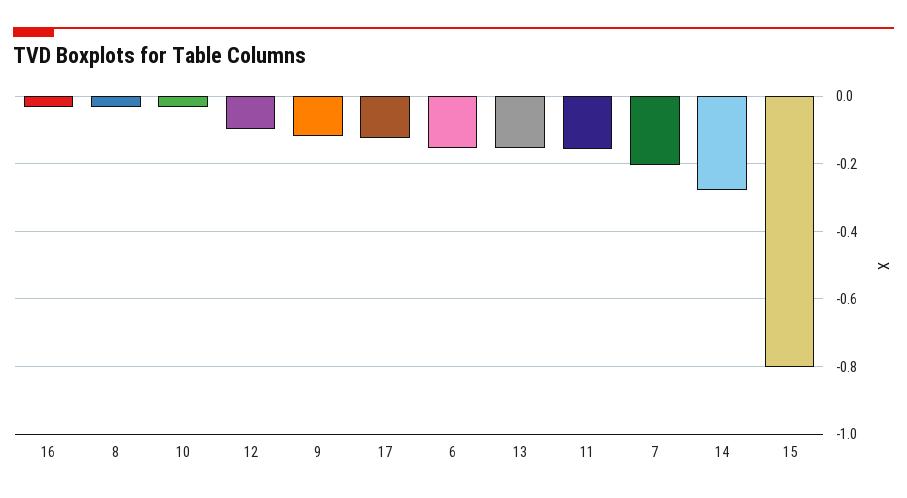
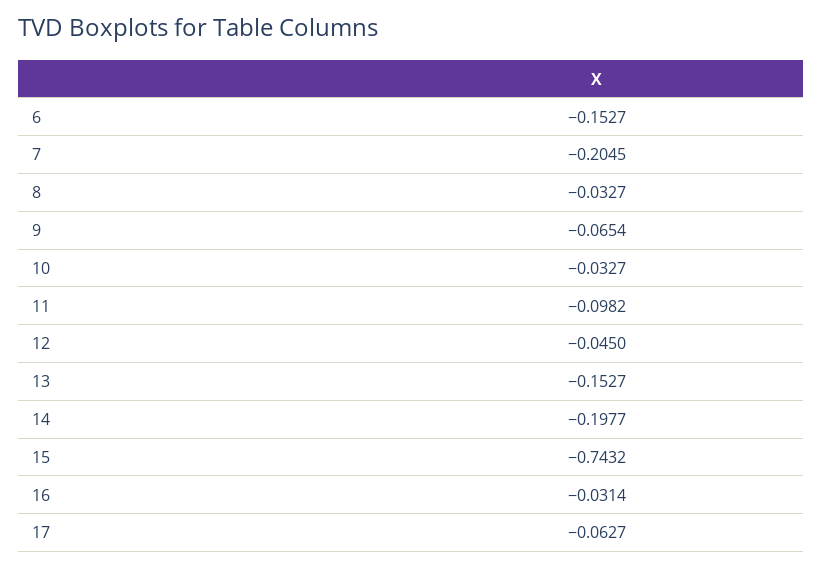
12: -0.1 -> -0.045
9: -0.12 -> -0.0654
17: -0.12 -> -0.0627
11: -0.16 -> -0.0982
14: -0.28 -> -0.1977
15: -0.8 -> -0.7432

